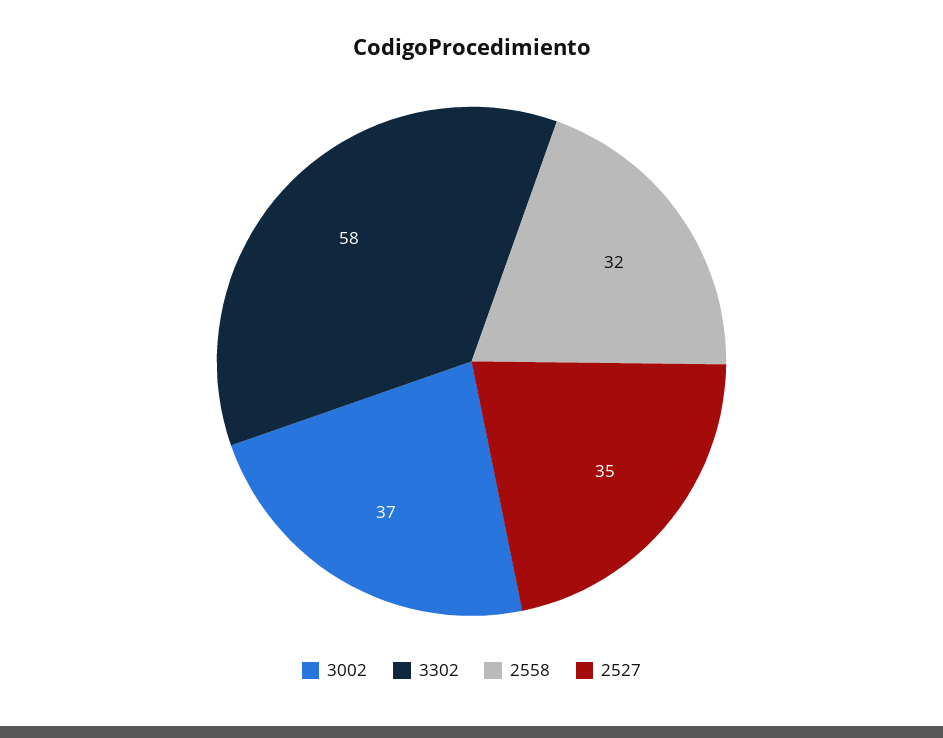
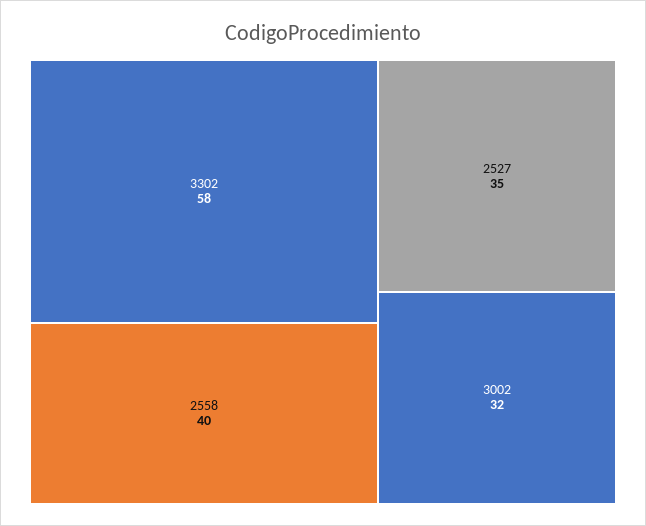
3002: 37 -> 32
2558: 32 -> 40

